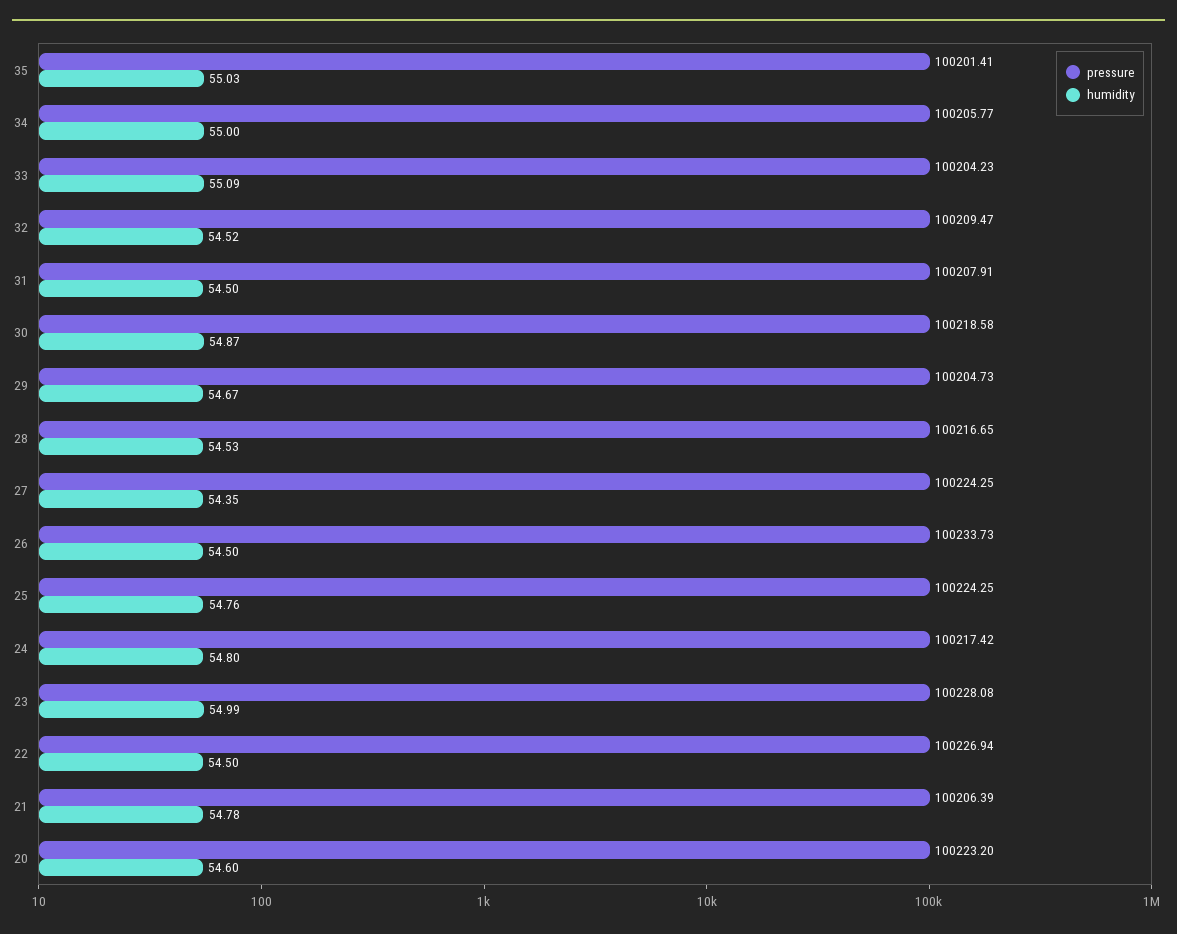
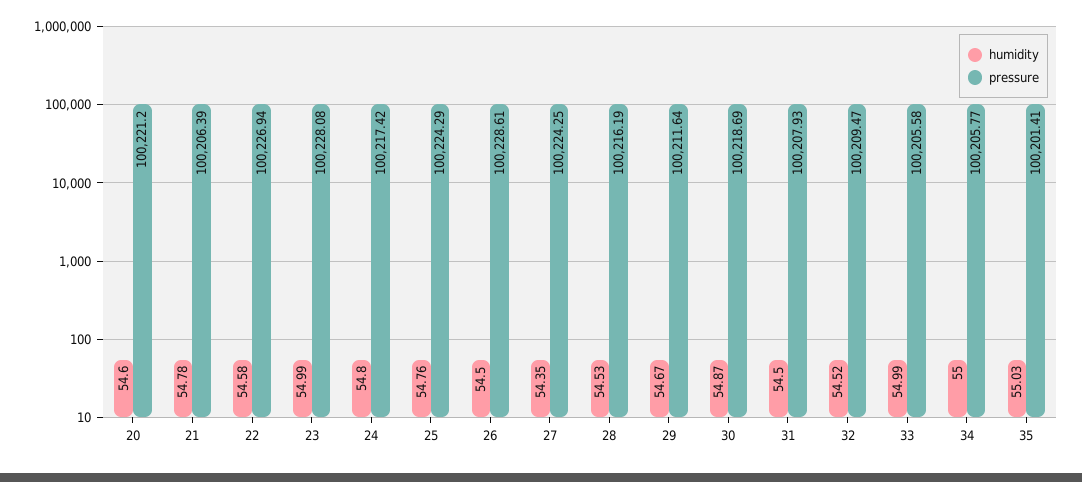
pressure, 33: 100204.23 -> 100205.58
humidity, 33: 55.09 -> 54.99
pressure, 31: 100207.91 -> 100207.93
pressure, 30: 100218.58 -> 100218.69
pressure, 29: 100204.73 -> 100211.64
pressure, 28: 100216.65 -> 100216.19
pressure, 26: 100233.73 -> 100228.61
pressure, 25: 100224.25 -> 100224.29
humidity, 22: 54.5 -> 54.58
pressure, 20: 100223.2 -> 100221.2

